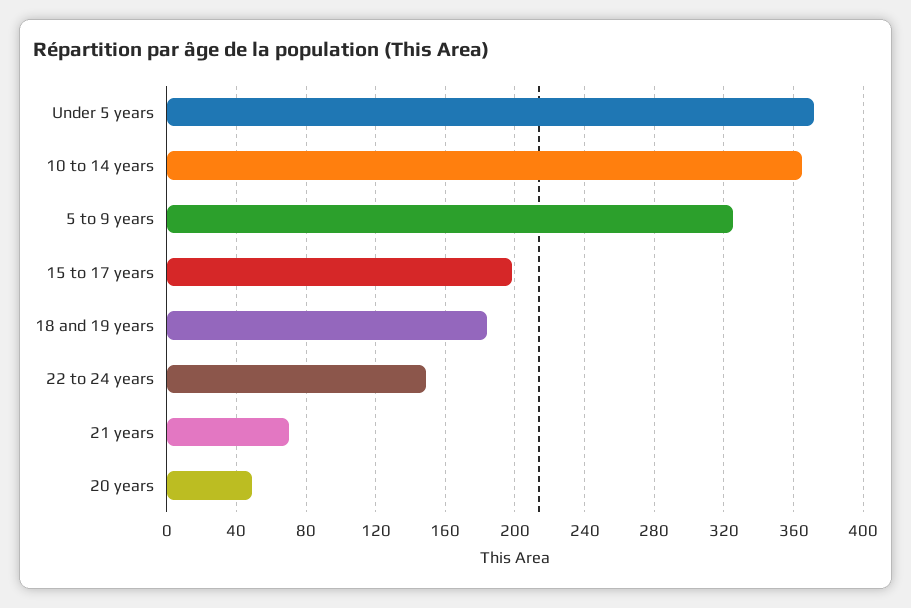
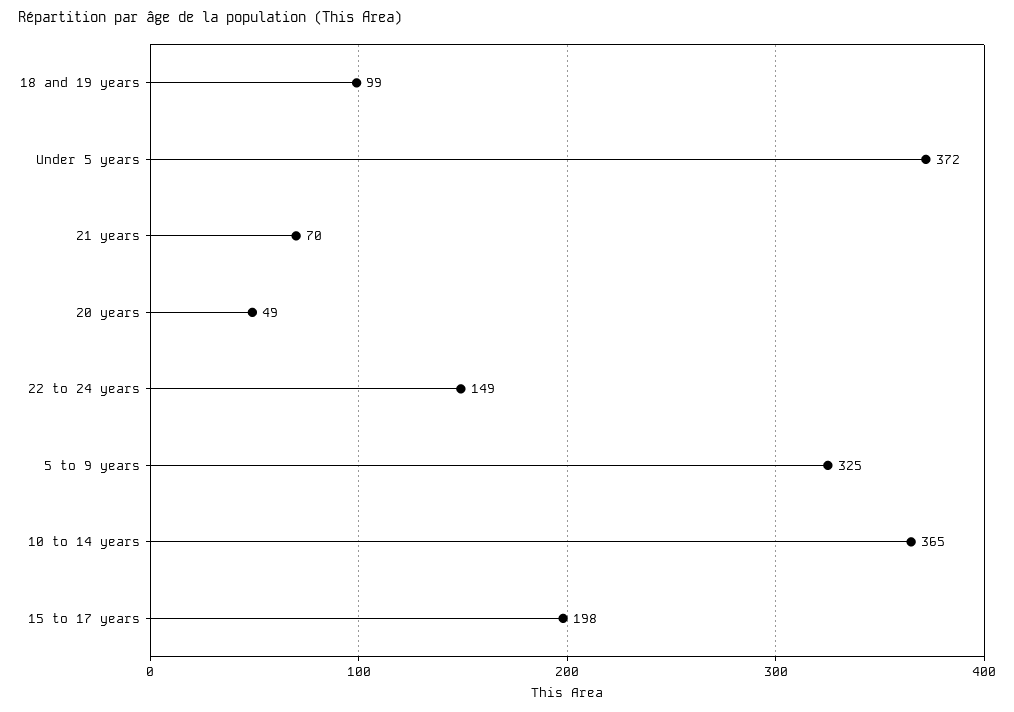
18 and 19 years: 185 -> 99

